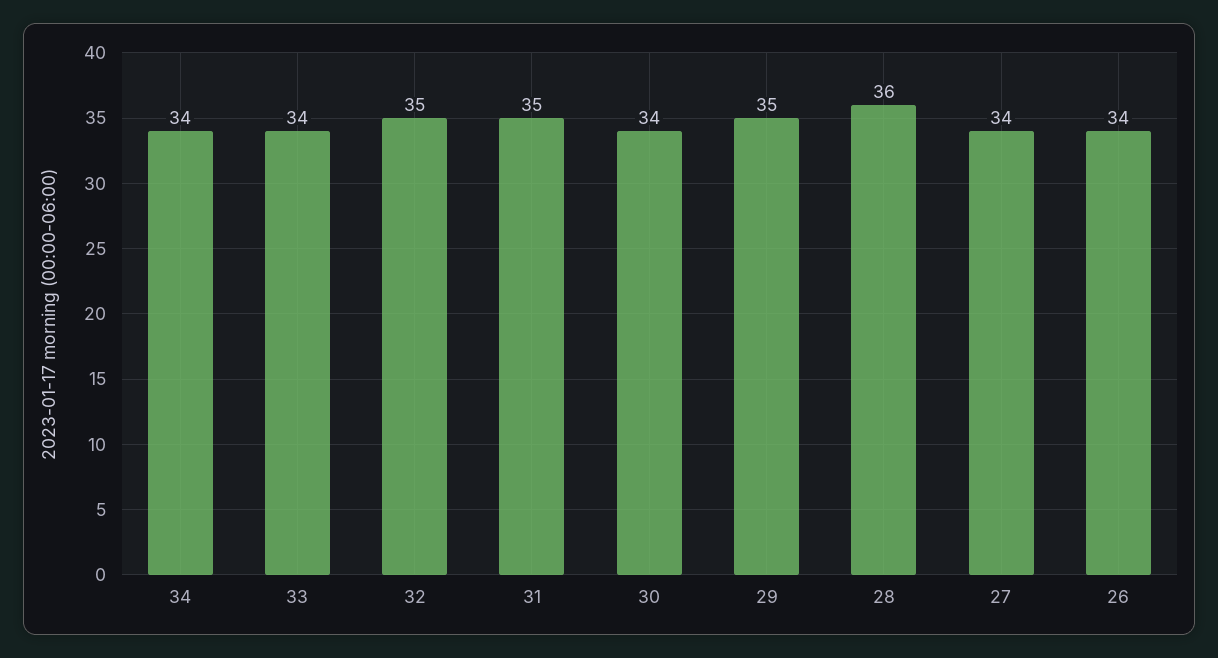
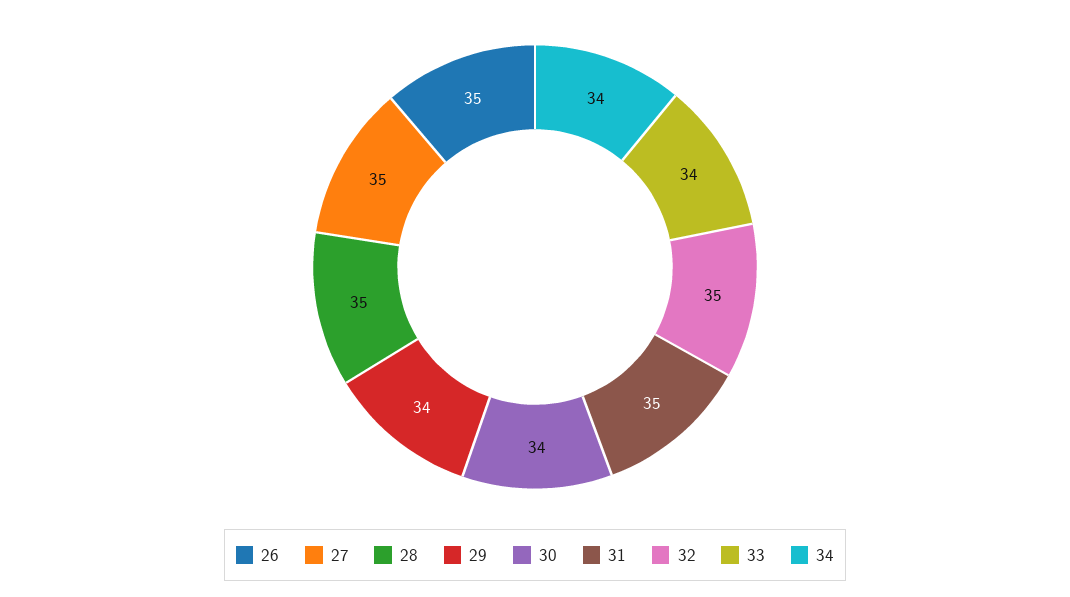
29: 35 -> 34
28: 36 -> 35
27: 34 -> 35
26: 34 -> 35

